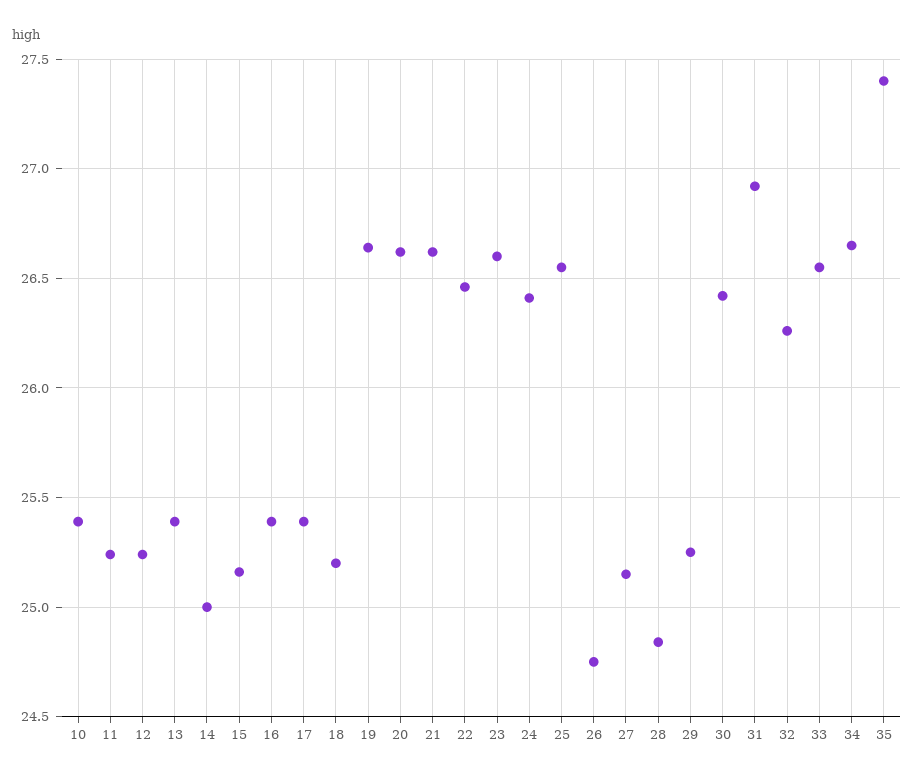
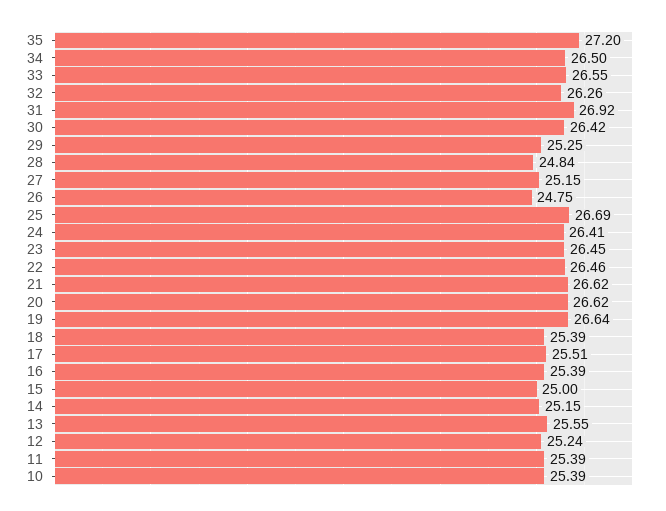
11: 25.25 -> 25.39
13: 25.4 -> 25.55
14: 25 -> 25.15
15: 25.15 -> 25
17: 25.4 -> 25.51
18: 25.2 -> 25.39
23: 26.6 -> 26.45
25: 26.55 -> 26.69
34: 26.65 -> 26.5
35: 27.4 -> 27.2

